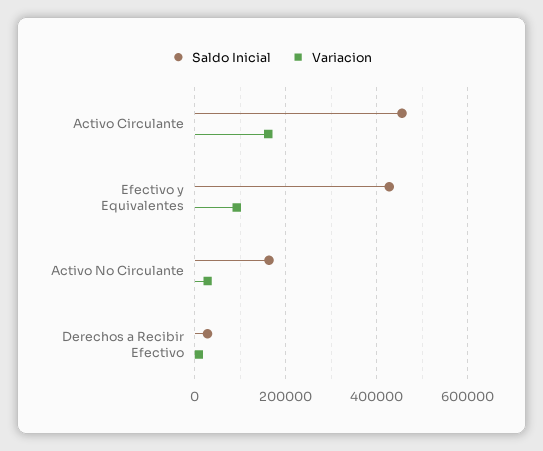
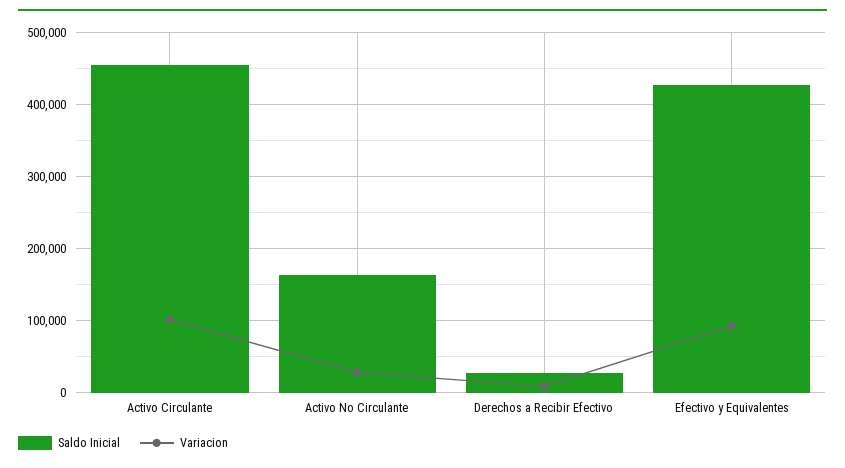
Variacion, Activo Circulante: 160000 -> 100000

